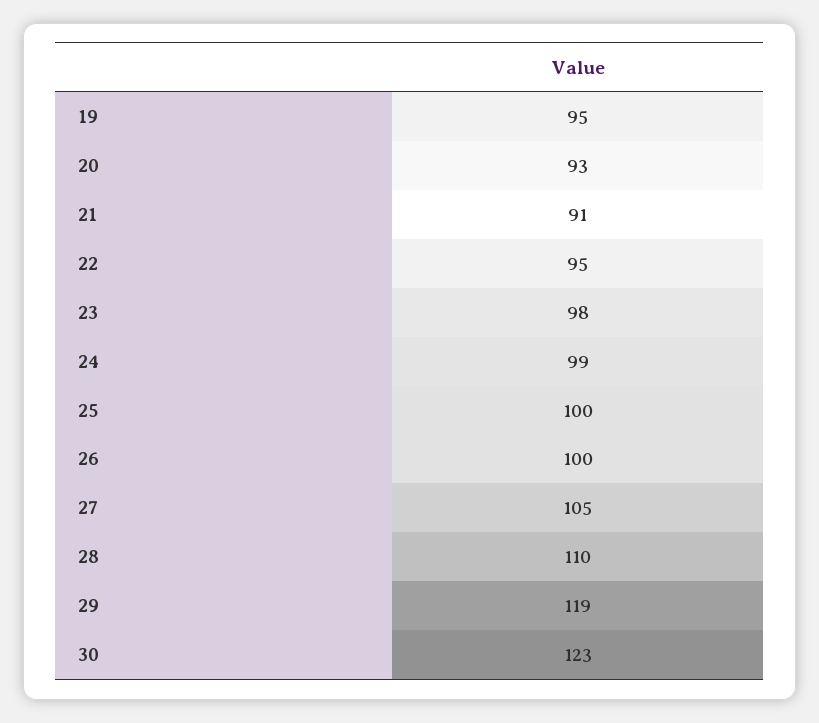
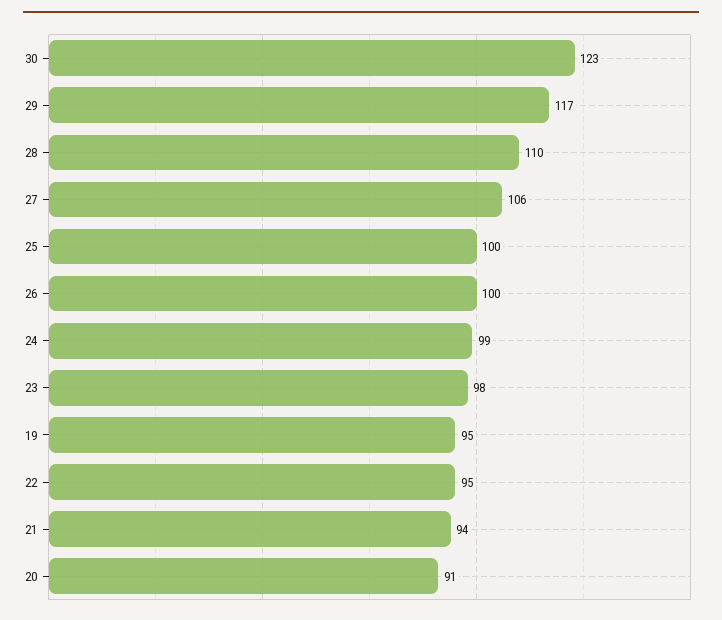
20: 93 -> 91
21: 91 -> 94
27: 105 -> 106
29: 119 -> 117

